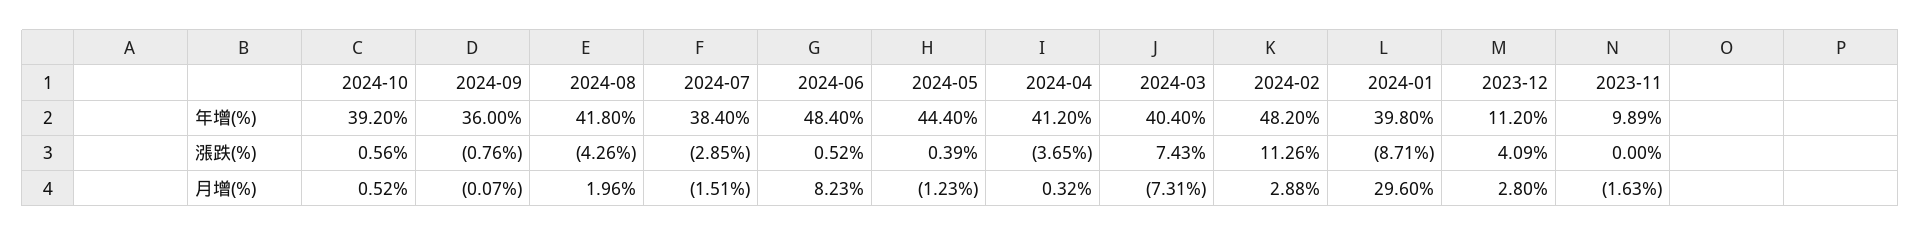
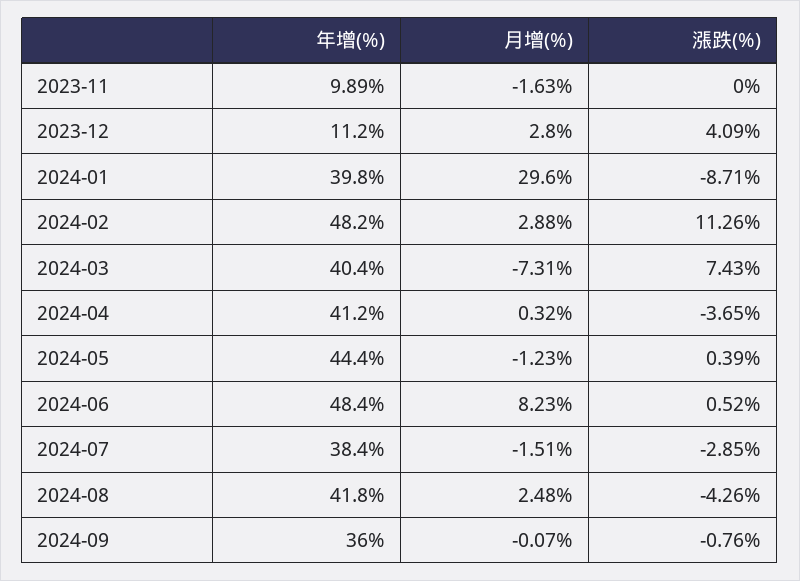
2024-10, 年增(%): 39.2 -> none
2024-10, 漲跌(%): 0.56 -> none
2024-10, 月增(%): 0.52 -> none
2024-08, 月增(%): 1.96 -> 2.48

